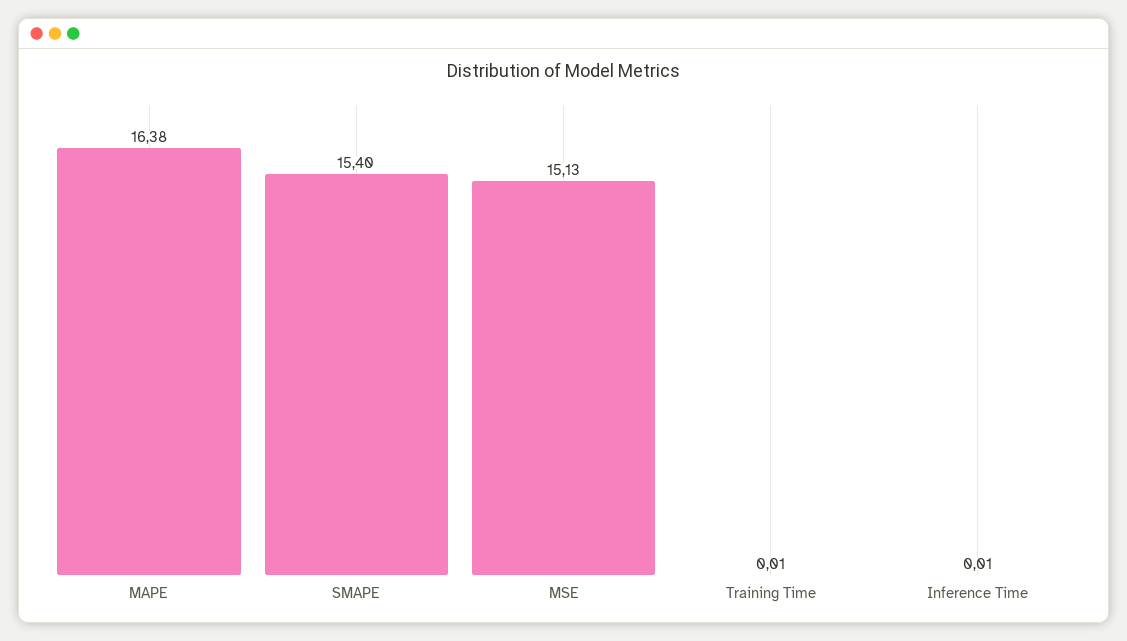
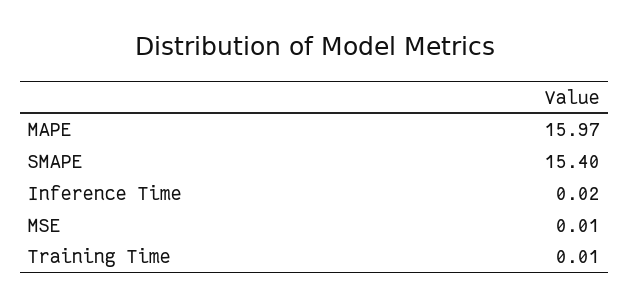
MAPE: 16.38 -> 15.97
MSE: 15.13 -> 0.01
Inference Time: 0.01 -> 0.02

